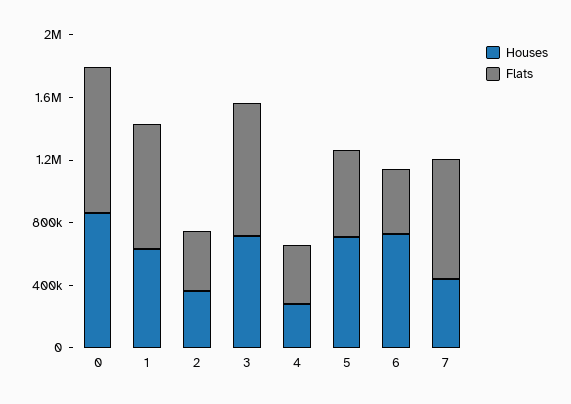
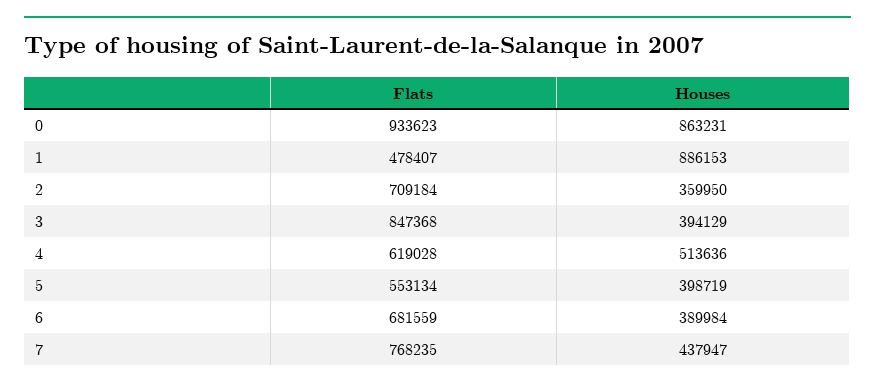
Houses, 1: 600000 -> 886153
Flats, 1: 800000 -> 478407
Flats, 2: 400000 -> 709184
Houses, 3: 700000 -> 394129
Houses, 4: 300000 -> 513636
Flats, 4: 400000 -> 619028
Houses, 5: 700000 -> 398719
Houses, 6: 700000 -> 389984
Flats, 6: 400000 -> 681559

